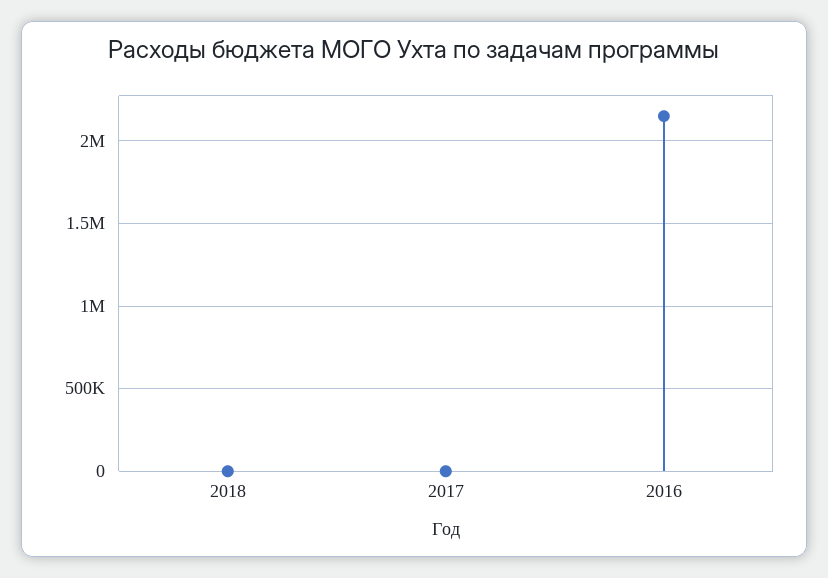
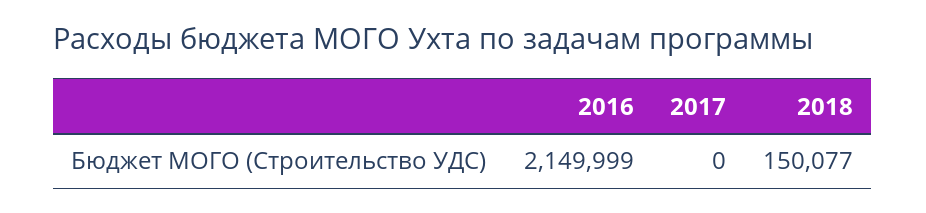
2018: 0 -> 150077

